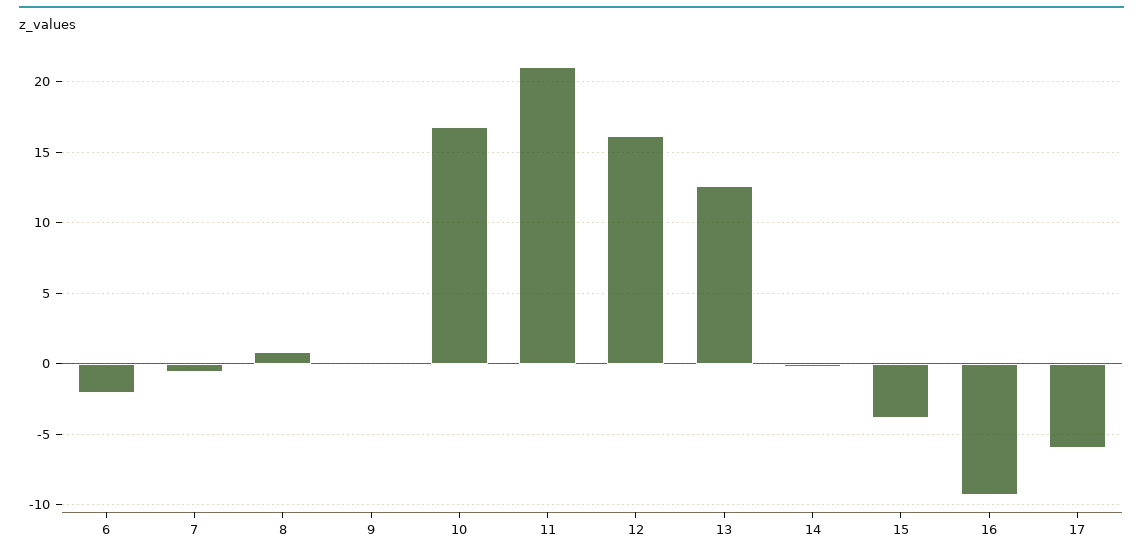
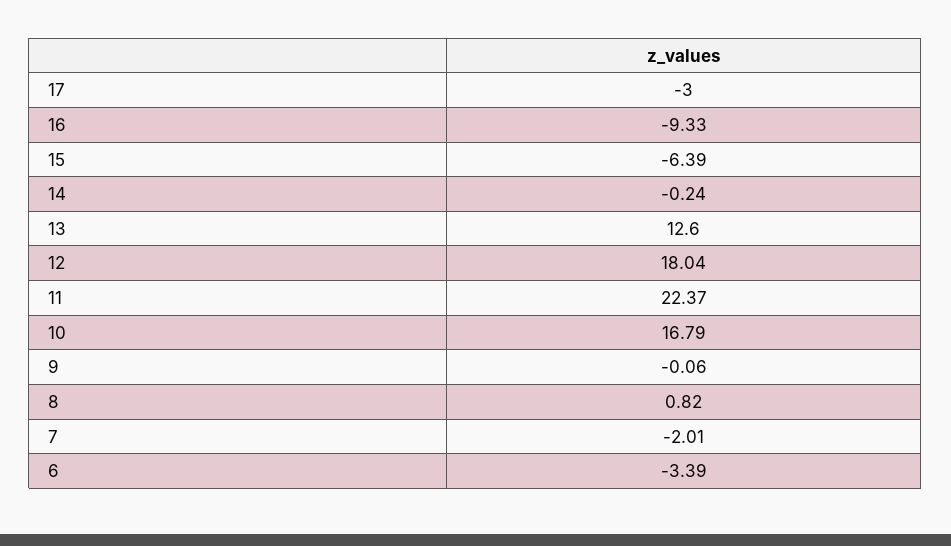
6: -2 -> -3.39
7: -0.5 -> -2.01
11: 21 -> 22.37
12: 16 -> 18.04
15: -4 -> -6.39
17: -6 -> -3

